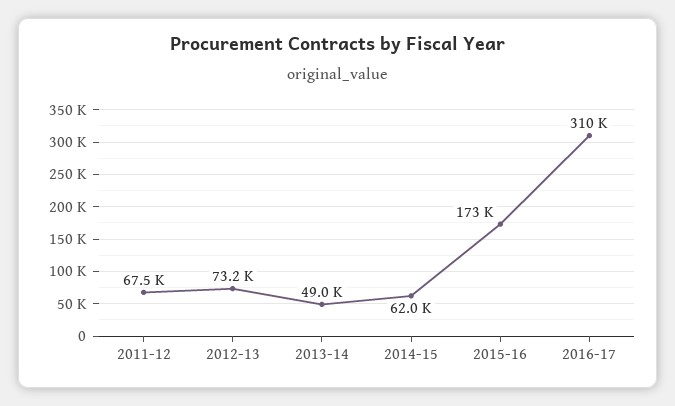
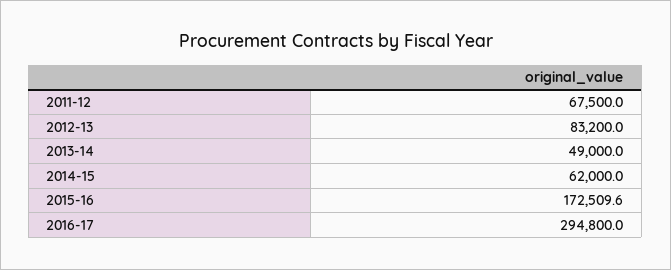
2012-13: 73200 -> 83200
2016-17: 310000 -> 294800

